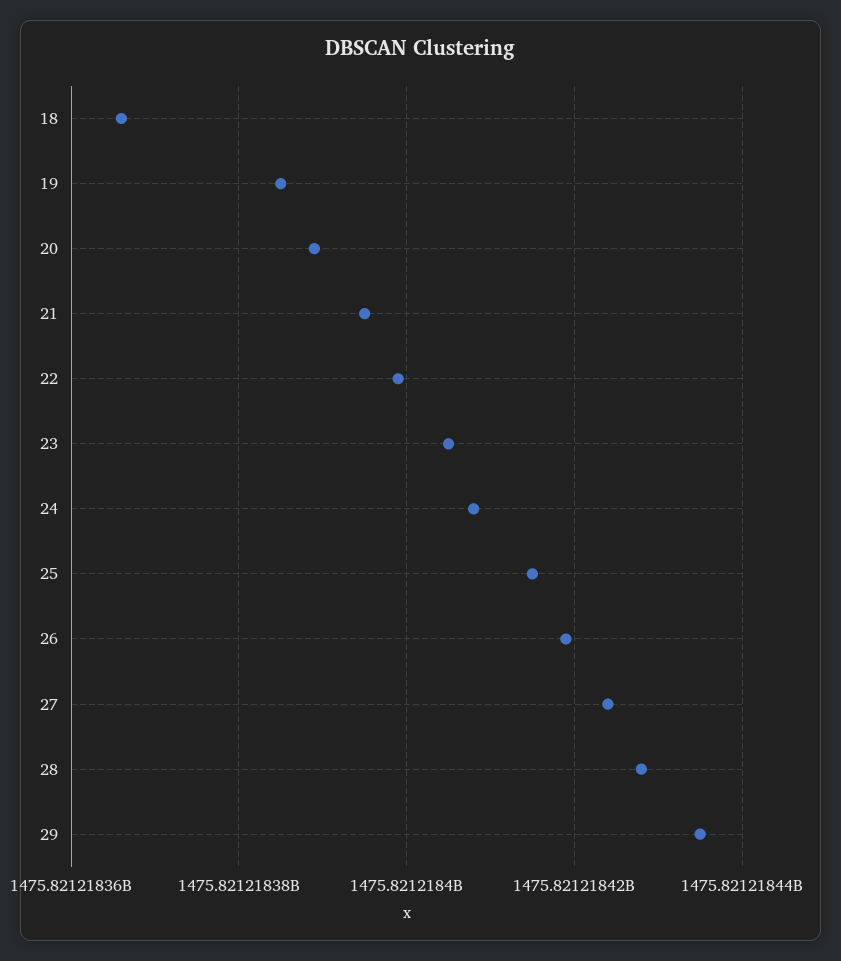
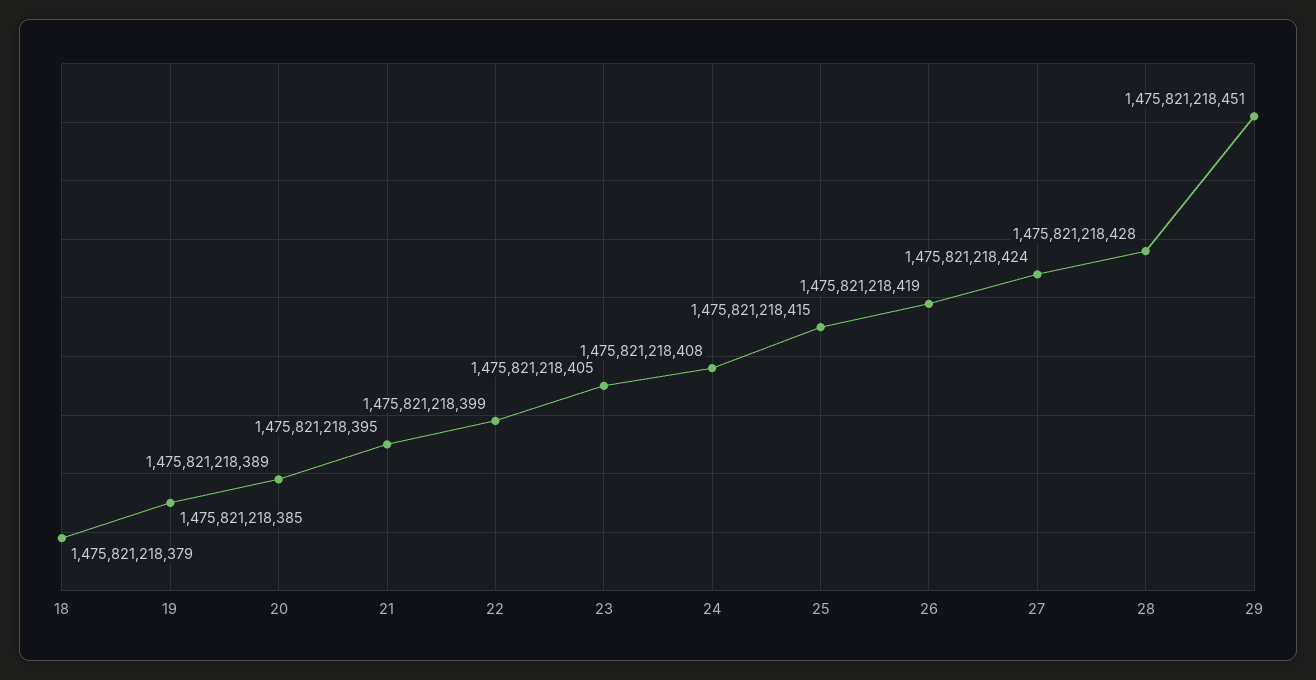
18: 1475821218365 -> 1475821218379
29: 1475821218435 -> 1475821218451

